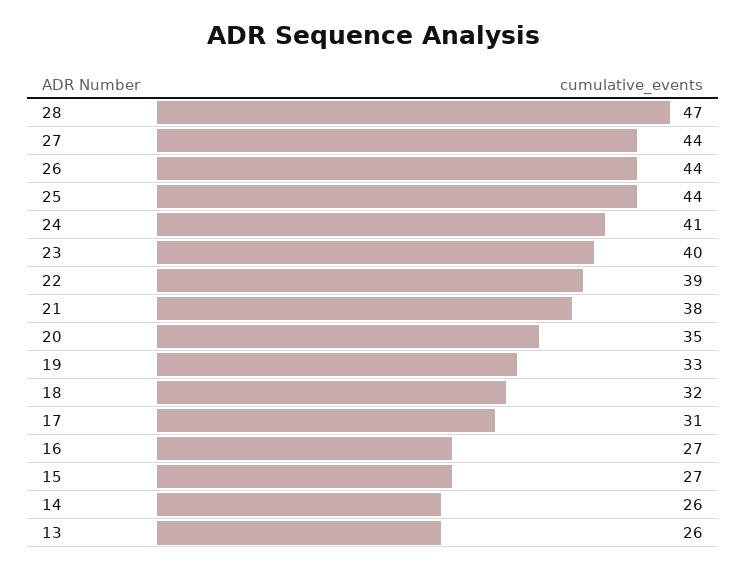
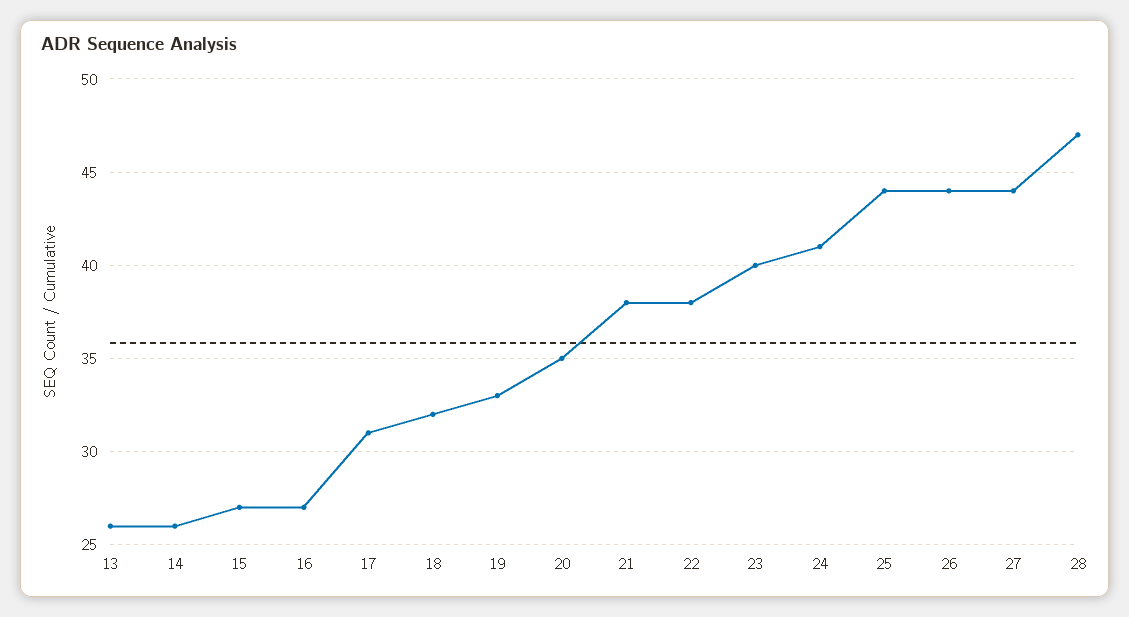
22: 39 -> 38

